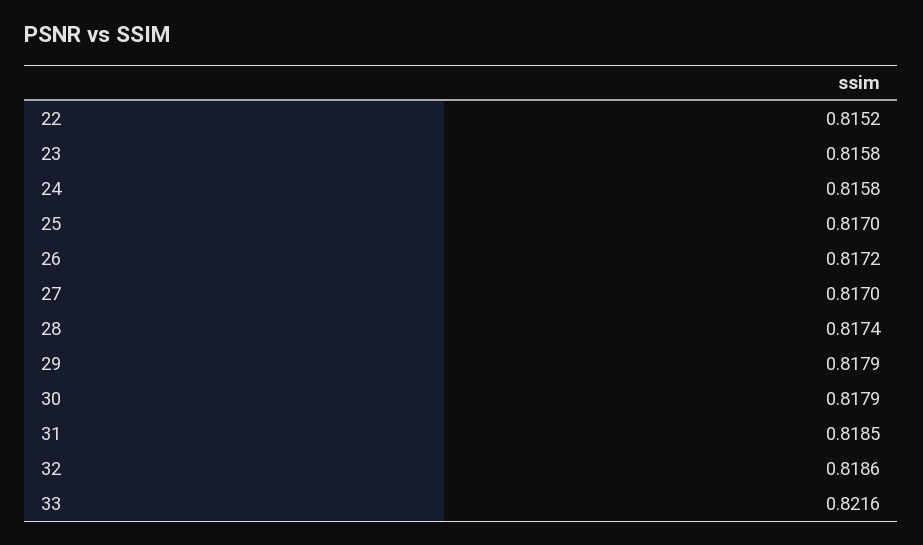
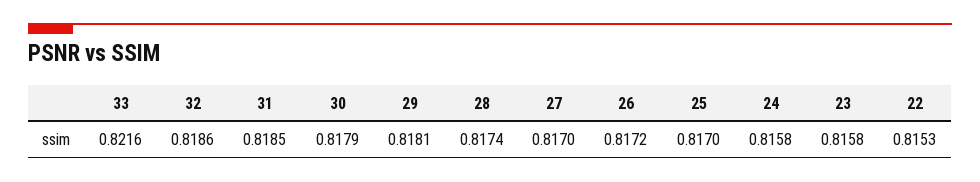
22: 0.8152 -> 0.8153
29: 0.8179 -> 0.8181

